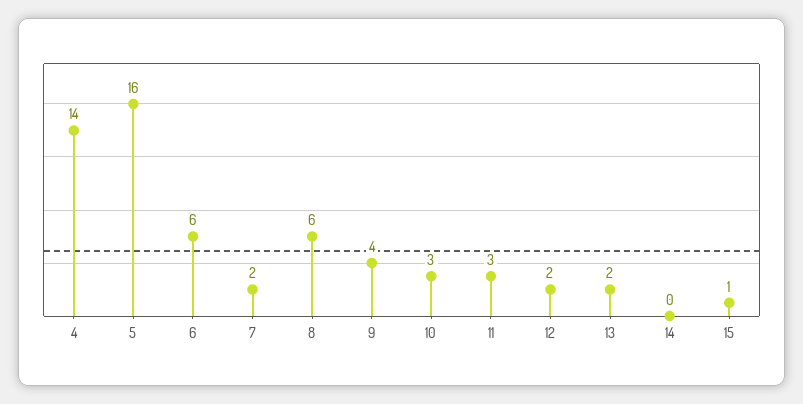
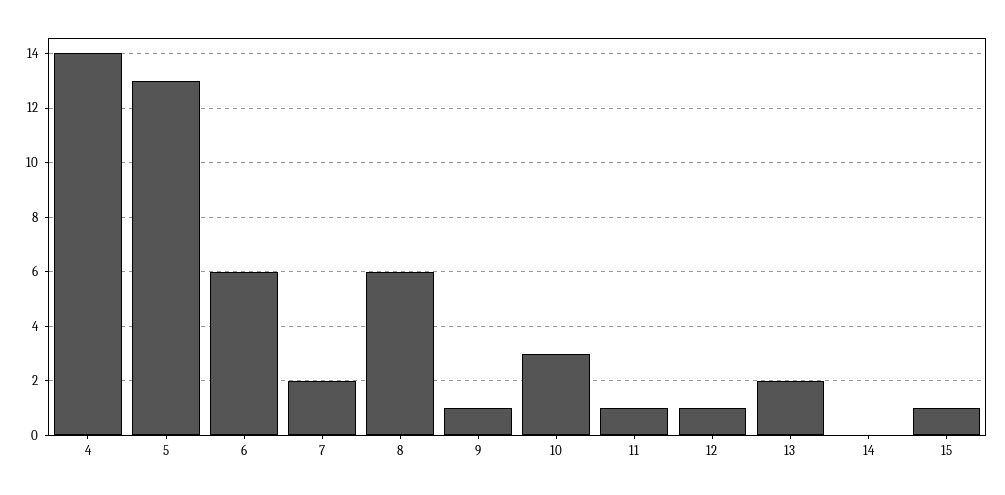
5: 16 -> 13
9: 4 -> 1
11: 3 -> 1
12: 2 -> 1

